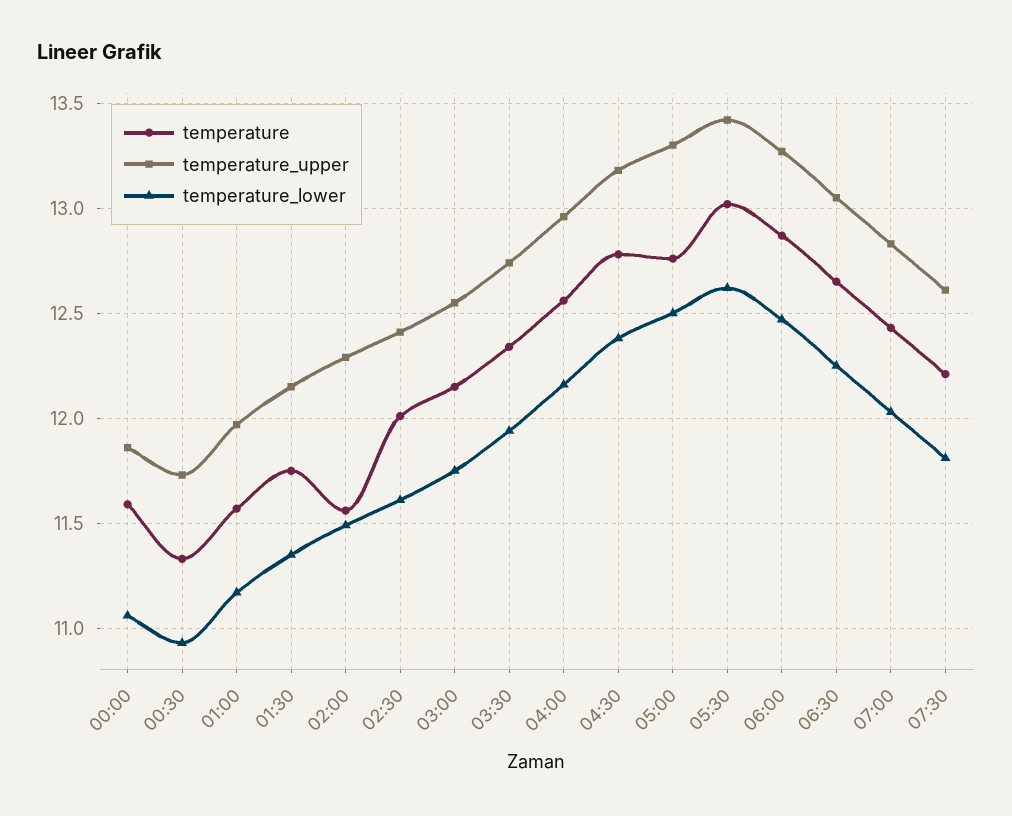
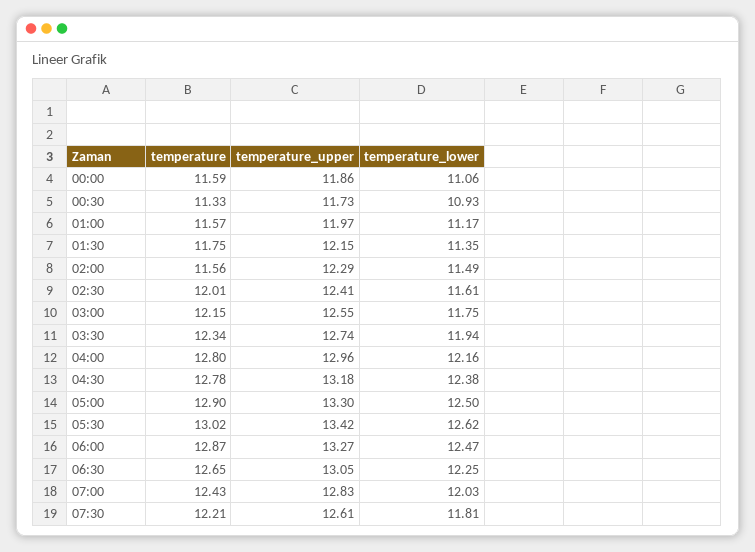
temperature, 04:00: 12.55 -> 12.8
temperature, 05:00: 12.75 -> 12.9

